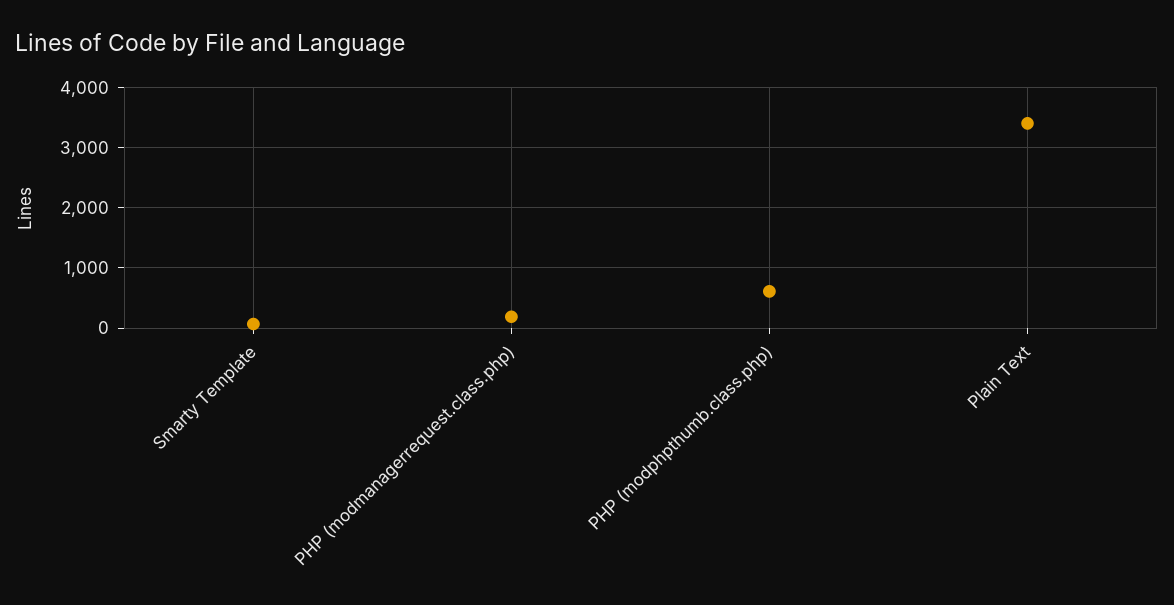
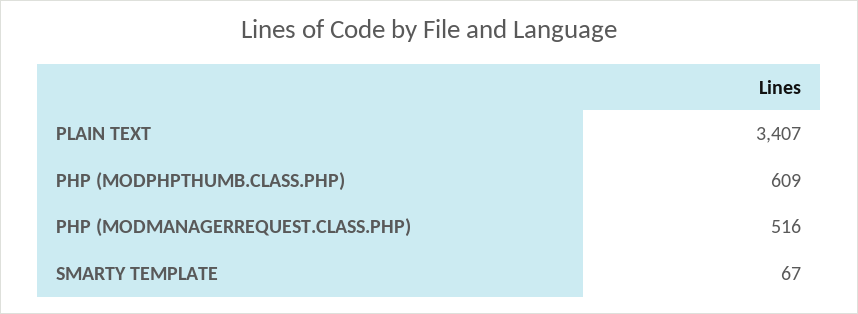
PHP (modmanagerrequest.class.php): 200 -> 516

